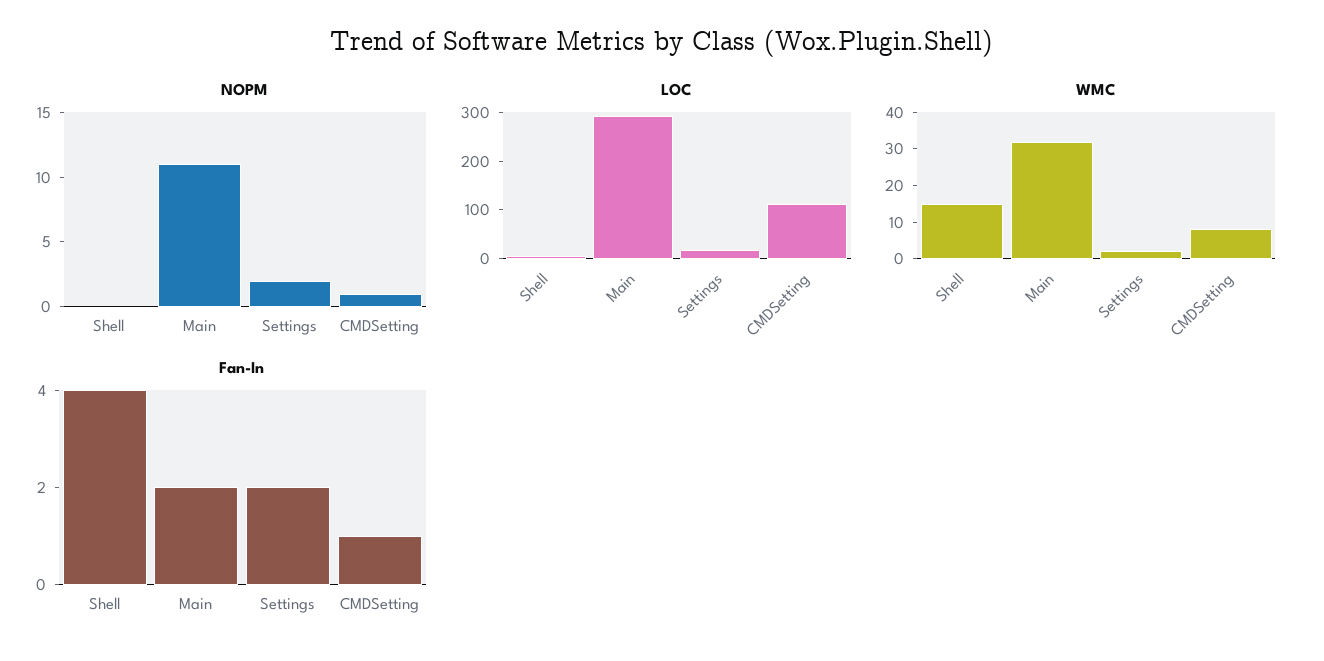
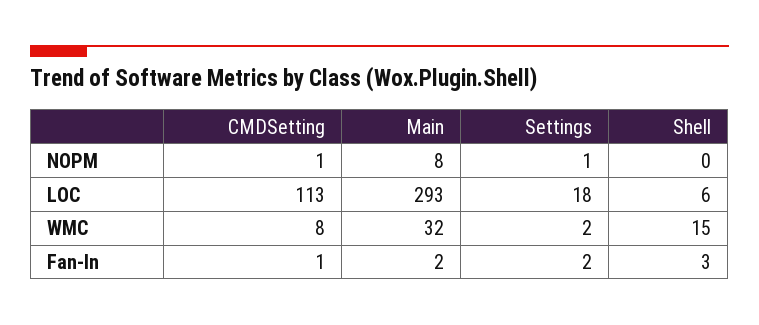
NOPM, Main: 11 -> 8
NOPM, Settings: 2 -> 1
Fan-In, Shell: 4 -> 3

